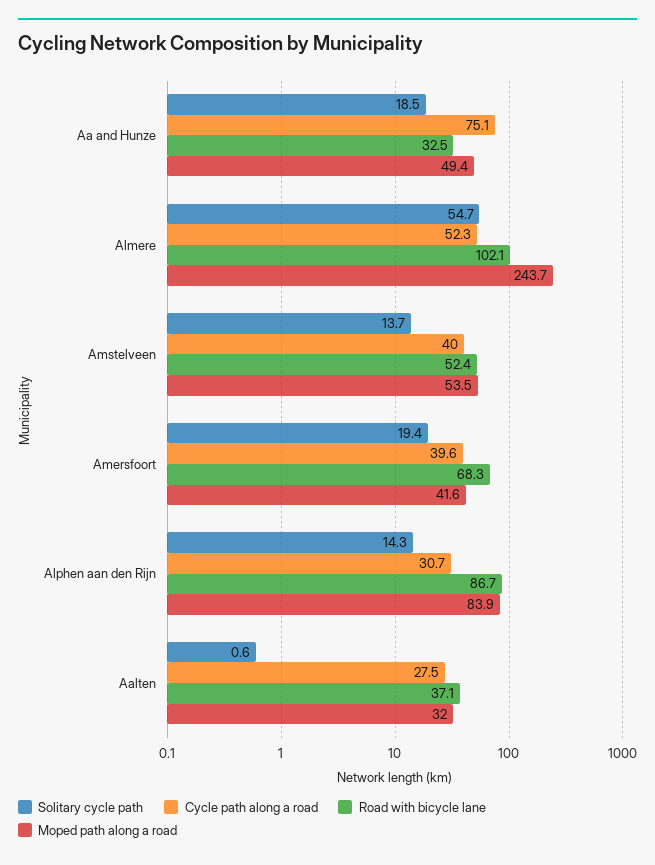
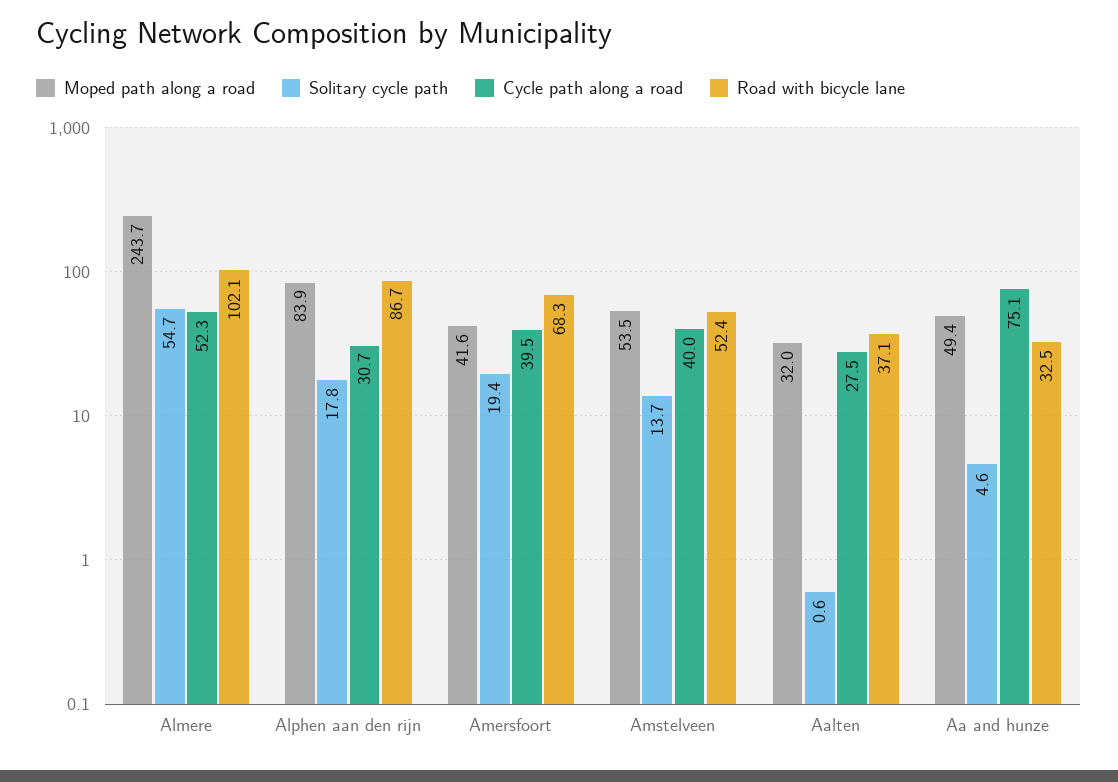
Solitary cycle path, Aa and Hunze: 18.5 -> 4.6
Cycle path along a road, Amersfoort: 39.6 -> 39.5
Solitary cycle path, Alphen aan den Rijn: 14.3 -> 17.8

